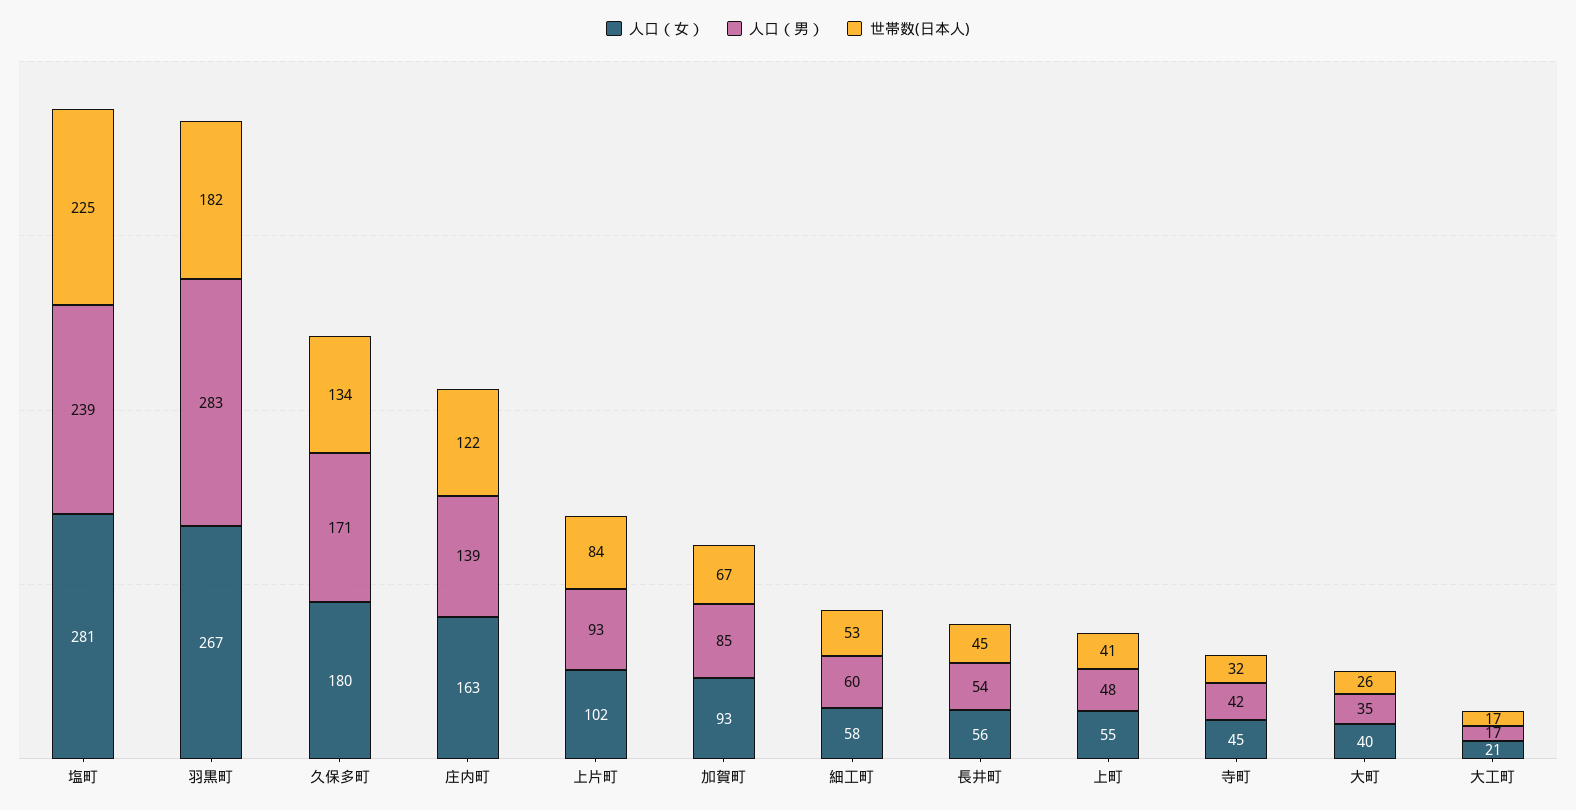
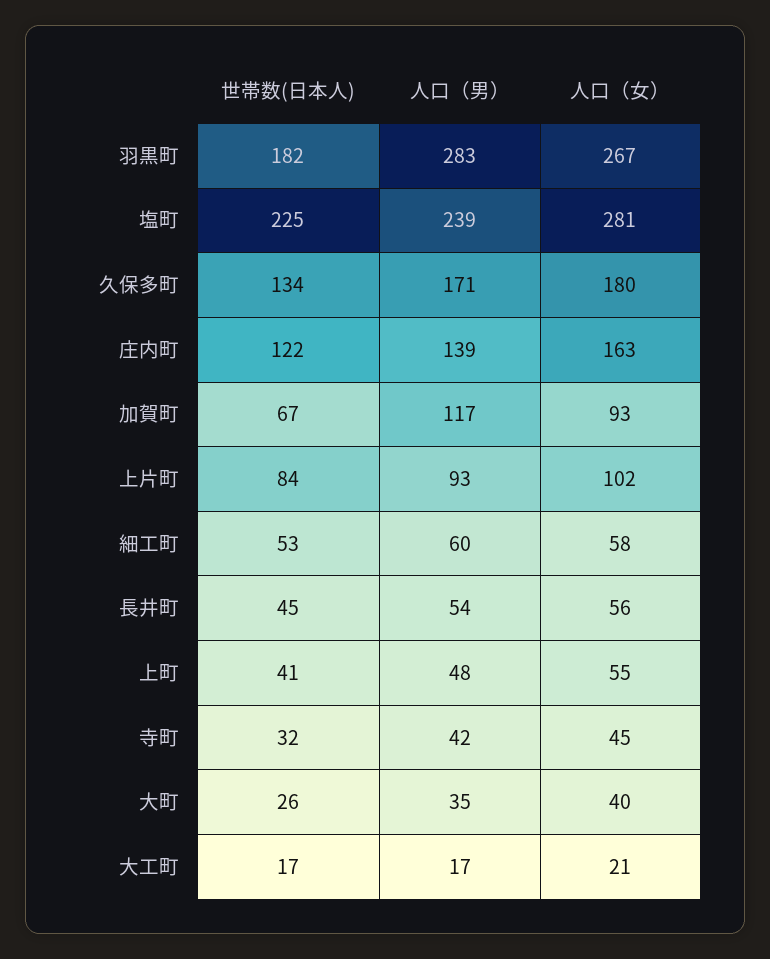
人口（男）, 加賀町: 85 -> 117

